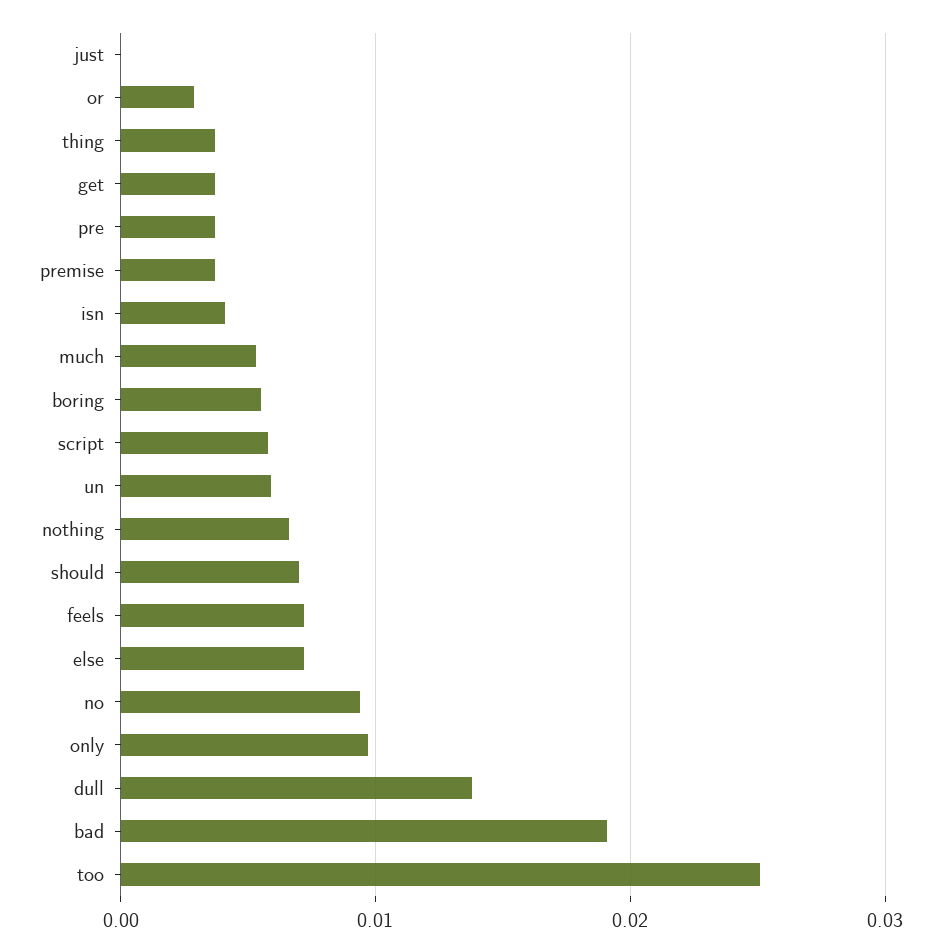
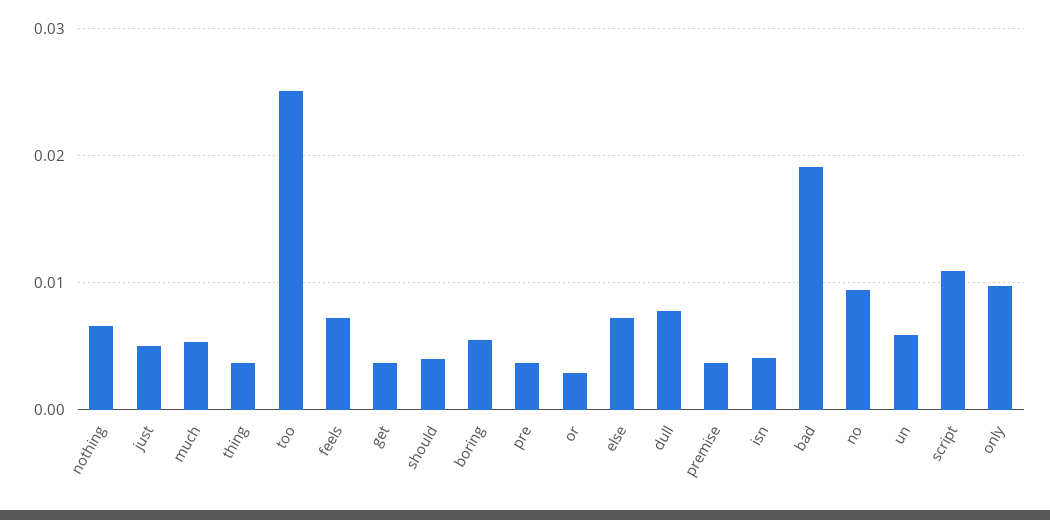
just: 0 -> 0.005
script: 0.006 -> 0.011
should: 0.007 -> 0.004
dull: 0.014 -> 0.008

